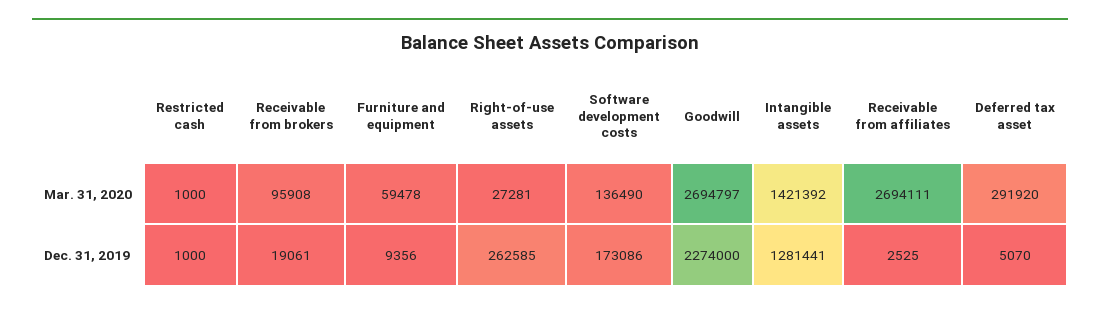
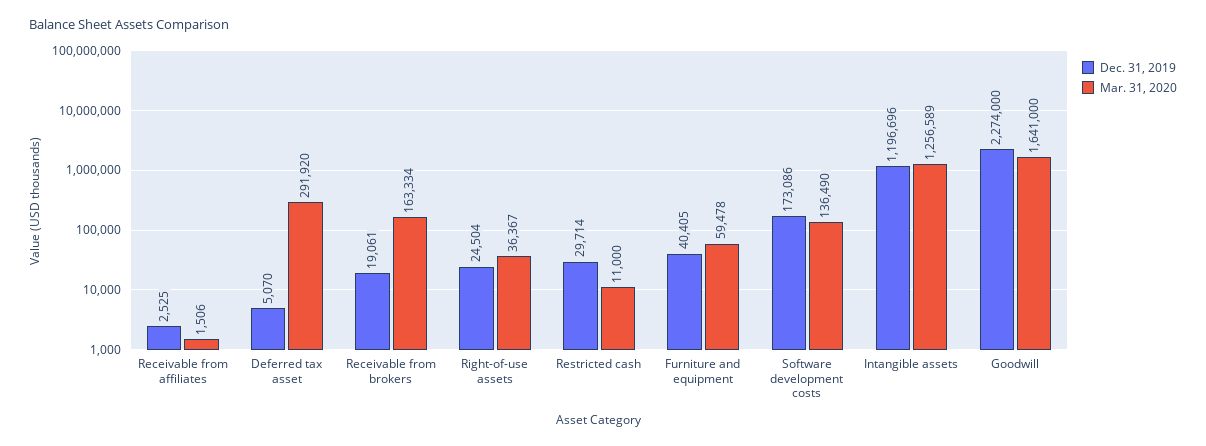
Mar. 31, 2020, Restricted cash: 1000 -> 11000
Mar. 31, 2020, Receivable from brokers: 95908 -> 163334
Mar. 31, 2020, Right-of-use assets: 27281 -> 36367
Mar. 31, 2020, Goodwill: 2694797 -> 1641000
Mar. 31, 2020, Intangible assets: 1421392 -> 1256589
Mar. 31, 2020, Receivable from affiliates: 2694111 -> 1506
Dec. 31, 2019, Restricted cash: 1000 -> 29714
Dec. 31, 2019, Furniture and equipment: 9356 -> 40405
Dec. 31, 2019, Right-of-use assets: 262585 -> 24504
Dec. 31, 2019, Intangible assets: 1281441 -> 1196696

